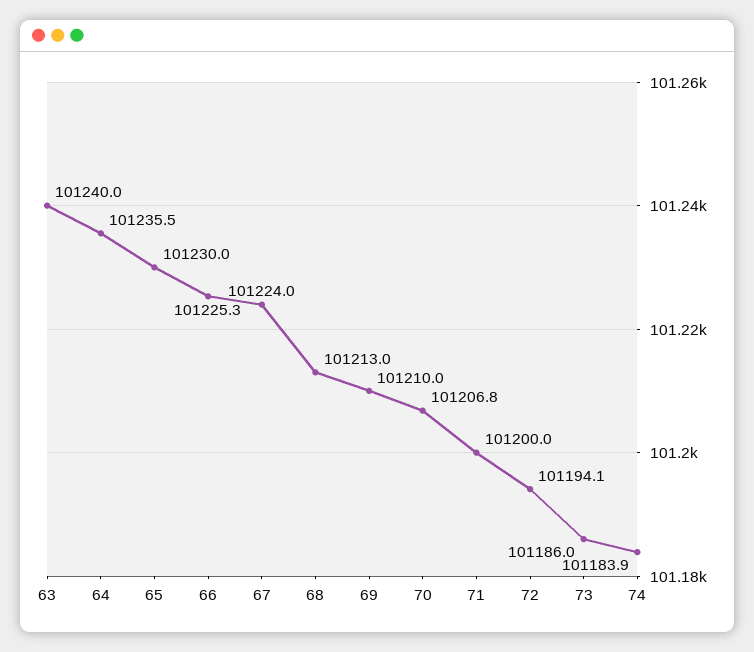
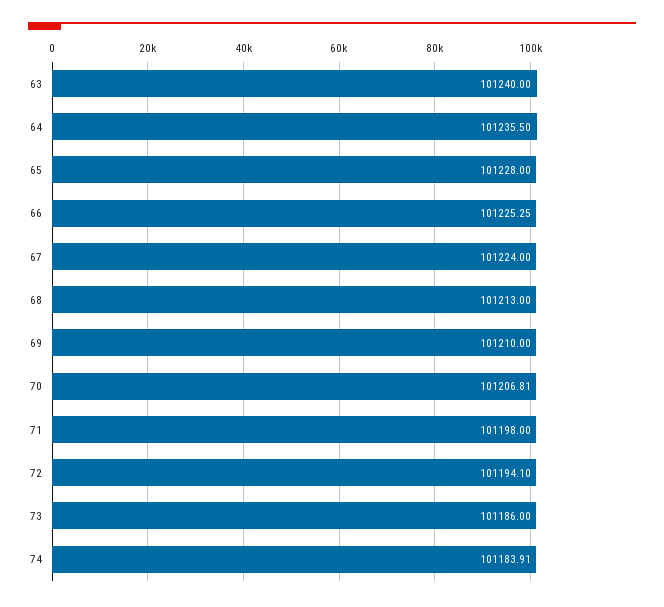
65: 101230 -> 101228
71: 101200 -> 101198

